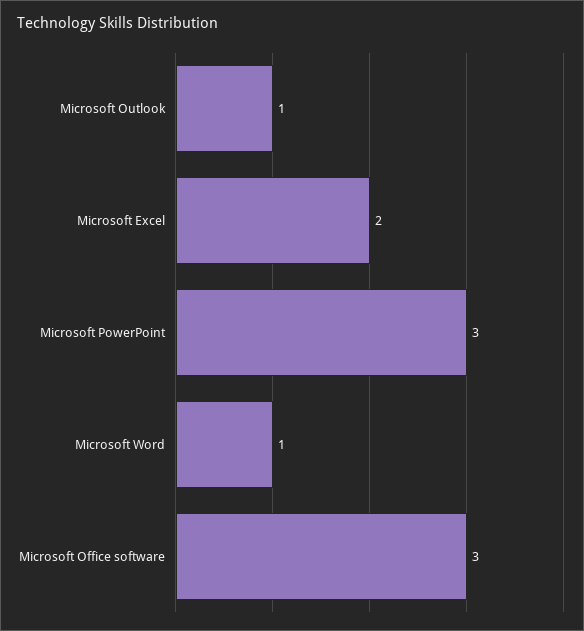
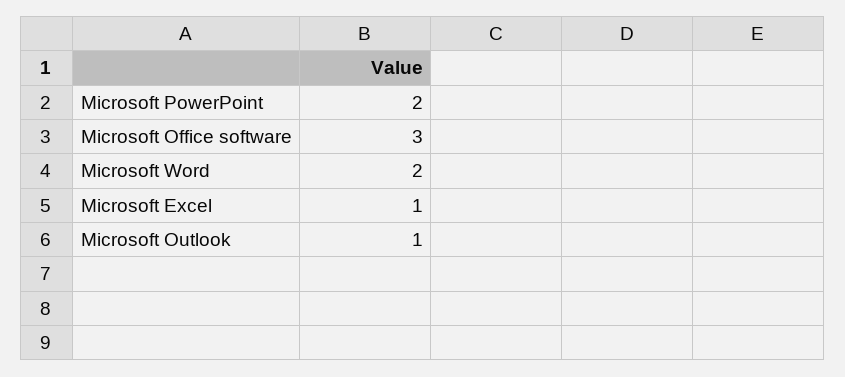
Microsoft Excel: 2 -> 1
Microsoft PowerPoint: 3 -> 2
Microsoft Word: 1 -> 2

